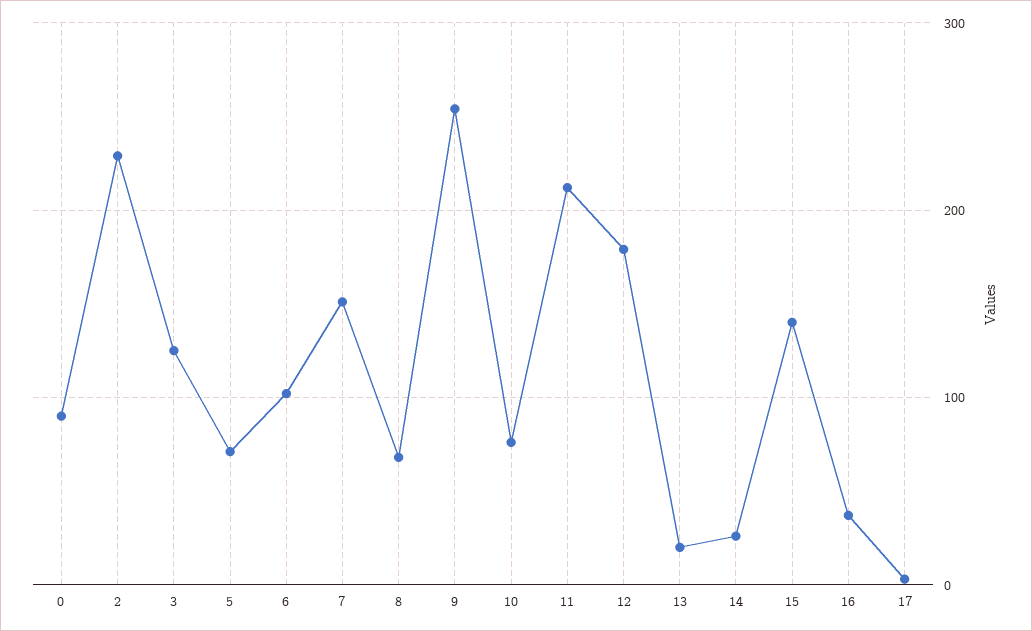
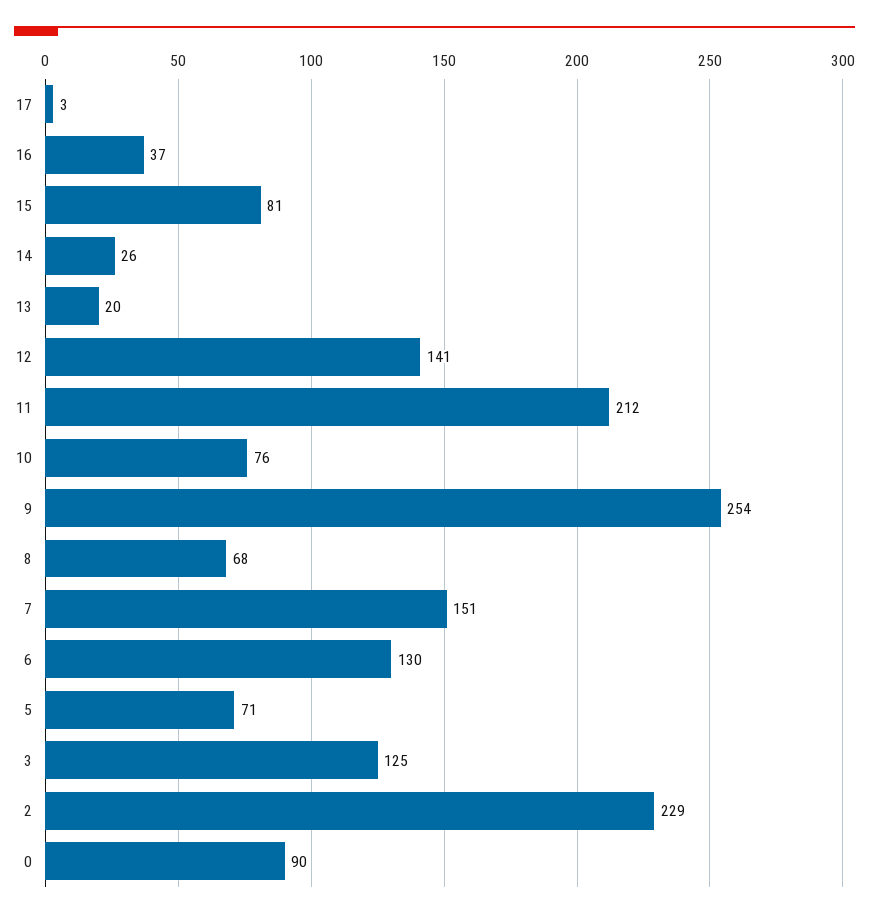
6: 100 -> 130
12: 180 -> 141
15: 140 -> 81

